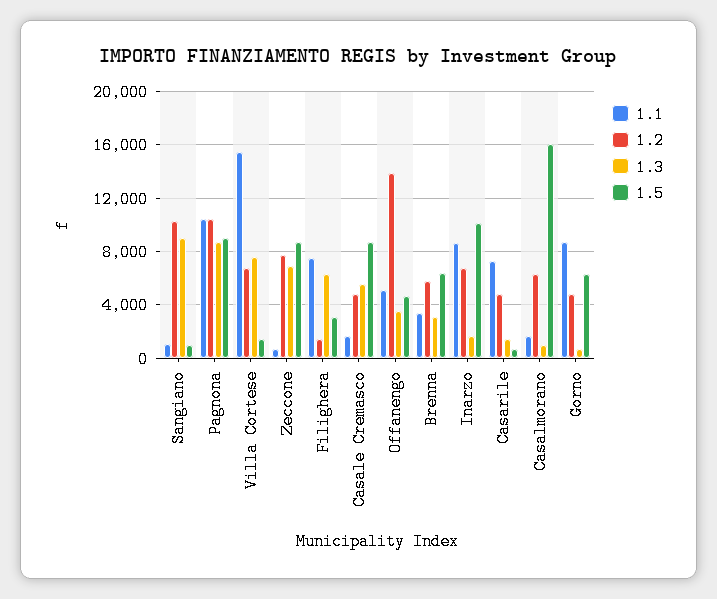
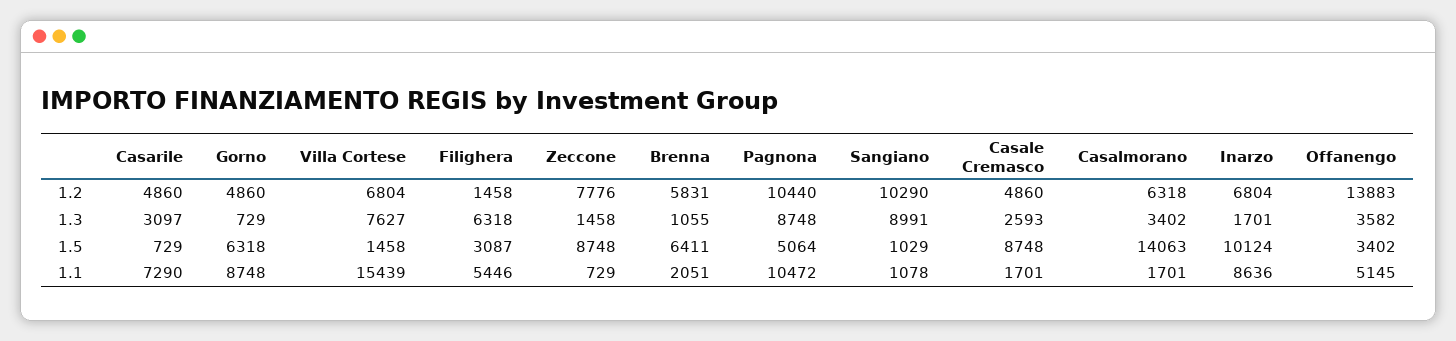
1.5, Pagnona: 9000 -> 5064
1.3, Zeccone: 7000 -> 1458
1.1, Filighera: 7500 -> 5446
1.3, Casale Cremasco: 5500 -> 2593
1.5, Offanengo: 4500 -> 3402
1.1, Brenna: 3500 -> 2051
1.3, Brenna: 3000 -> 1055
1.3, Casarile: 1500 -> 3097
1.3, Casalmorano: 1000 -> 3402
1.5, Casalmorano: 16000 -> 14063

